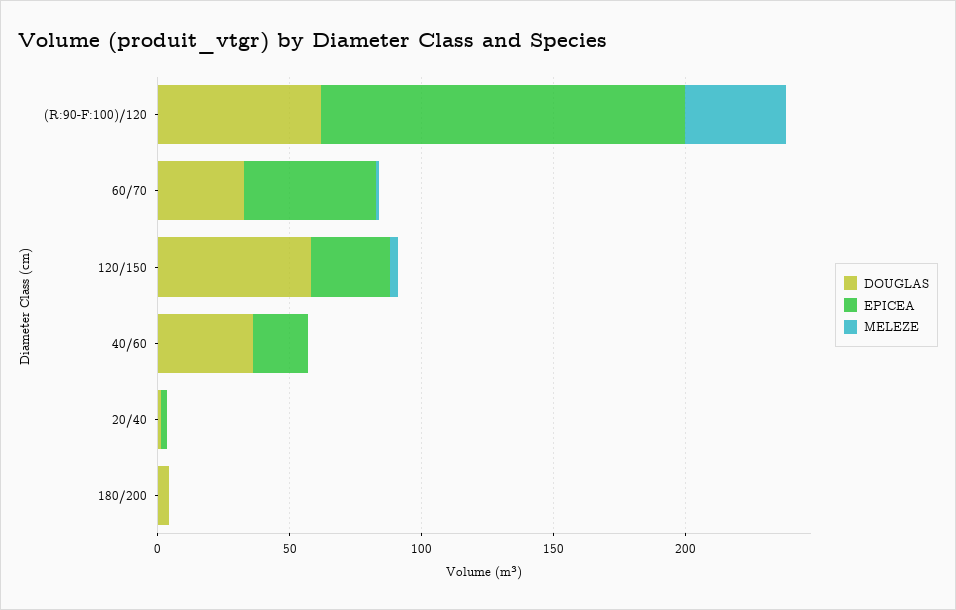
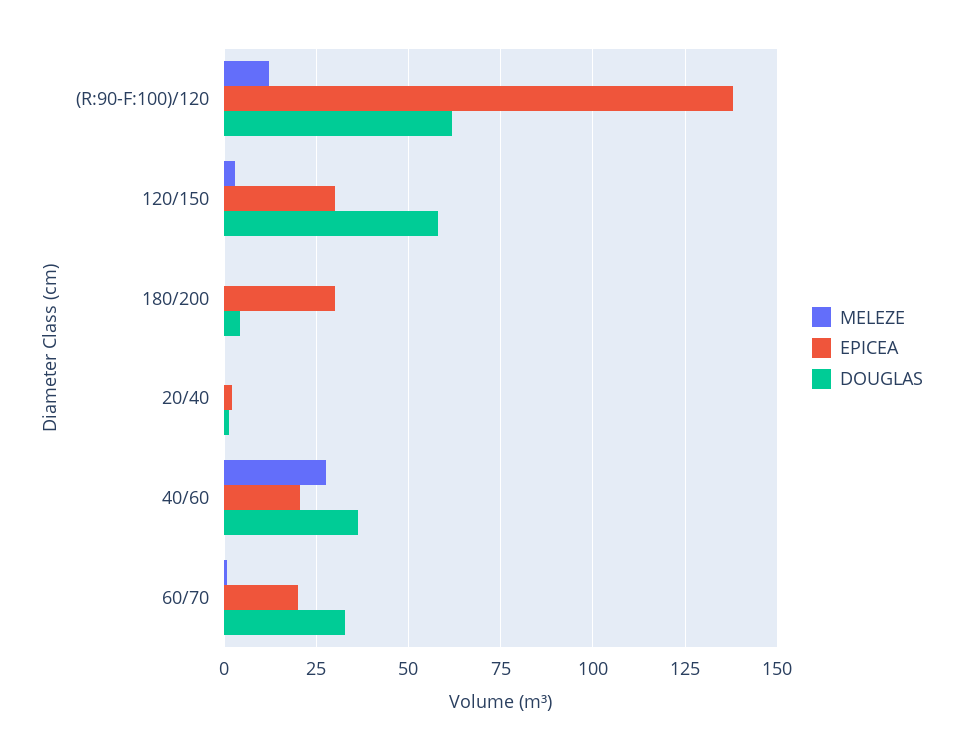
MELEZE, (R:90-F:100)/120: 40 -> 12.5
EPICEA, 60/70: 50 -> 20
MELEZE, 40/60: 0 -> 27.5
EPICEA, 180/200: 0 -> 30

